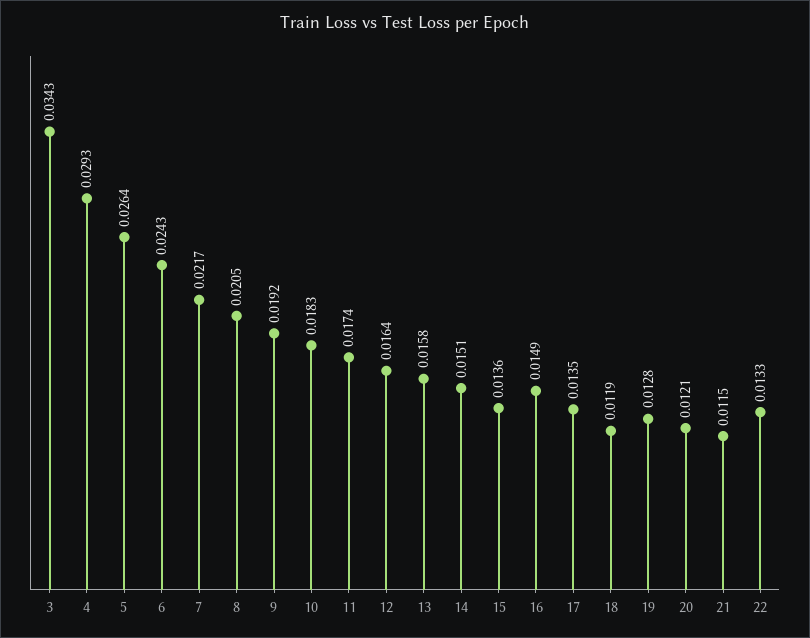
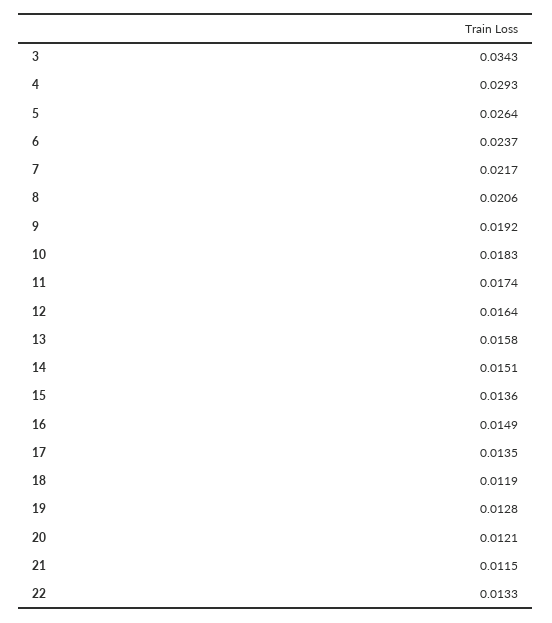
6: 0.0243 -> 0.0237
8: 0.0205 -> 0.0206

